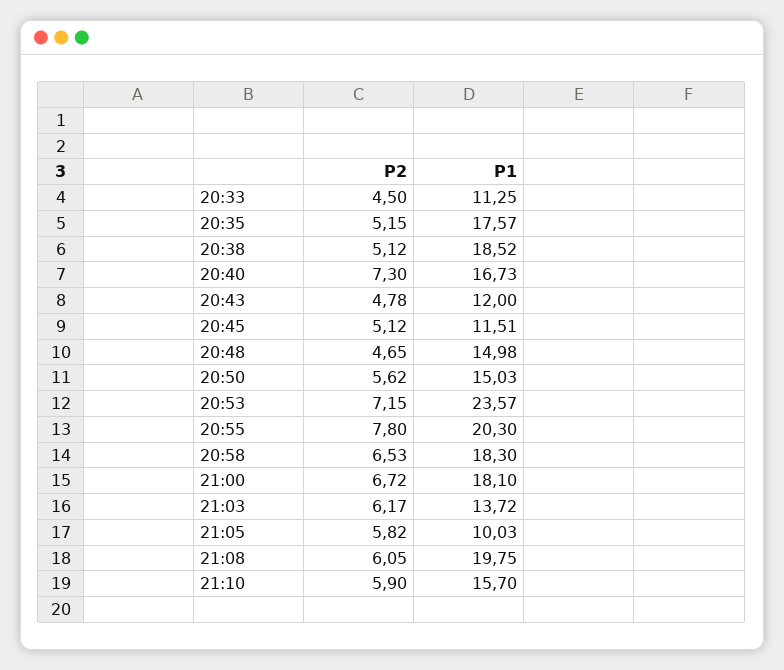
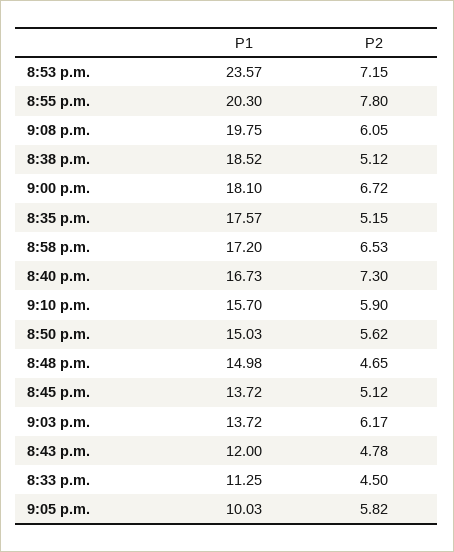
P1, 20:45: 11.51 -> 13.72
P1, 20:58: 18.3 -> 17.2

